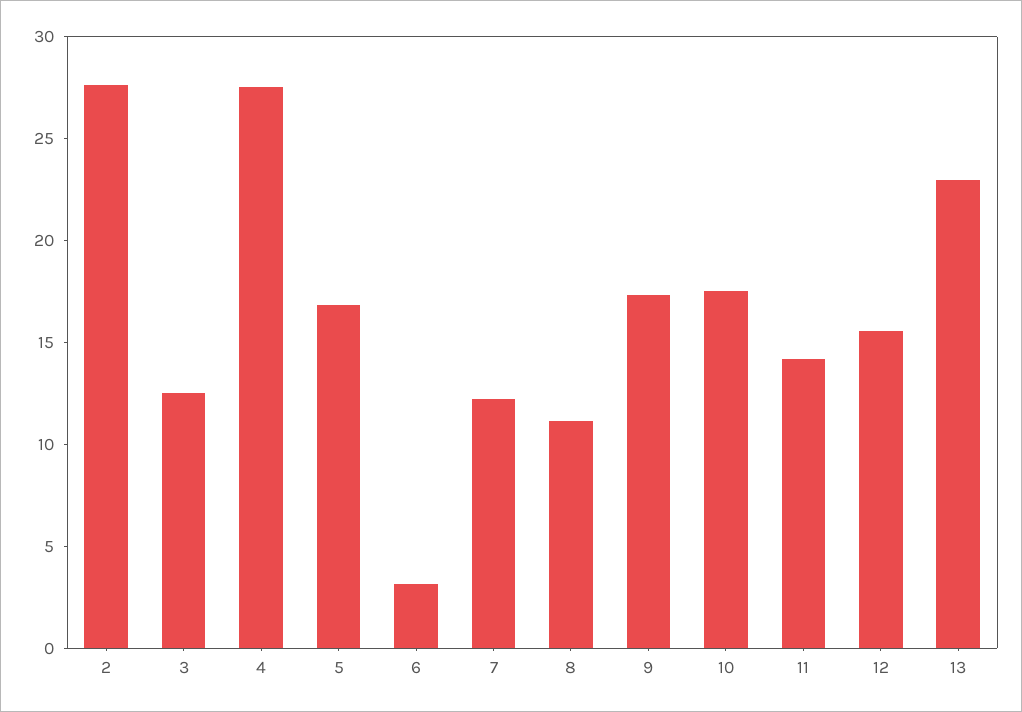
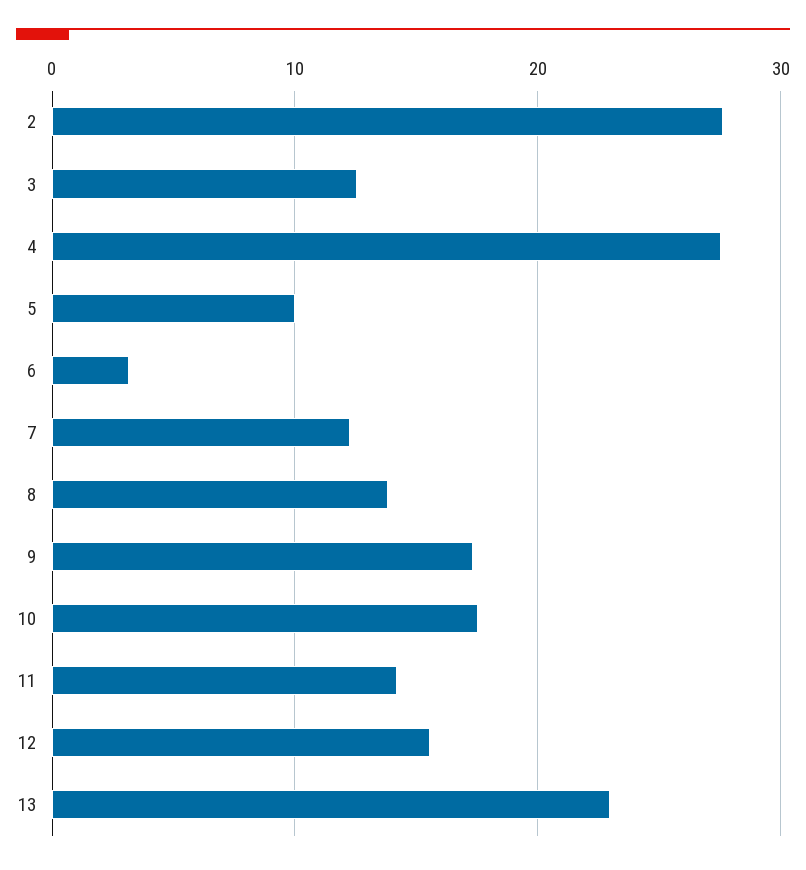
5: 17 -> 10
8: 11 -> 14

